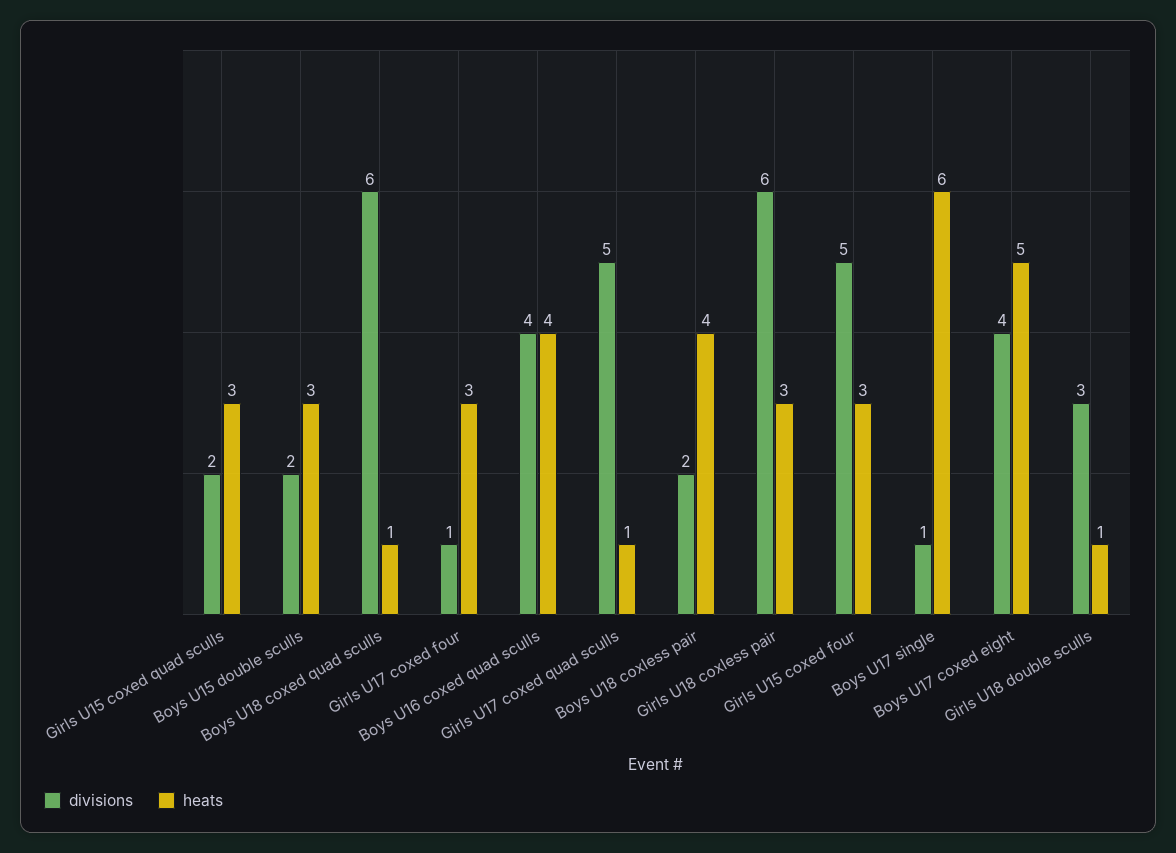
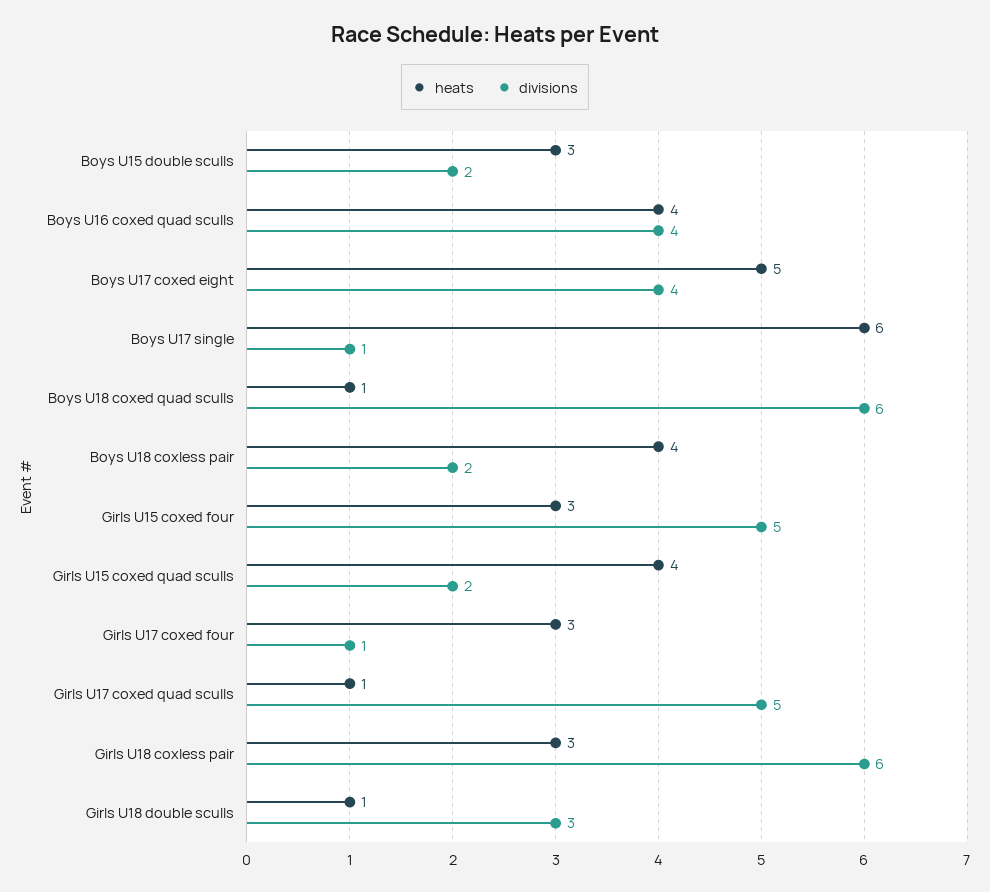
heats, Girls U15 coxed quad sculls: 3 -> 4

